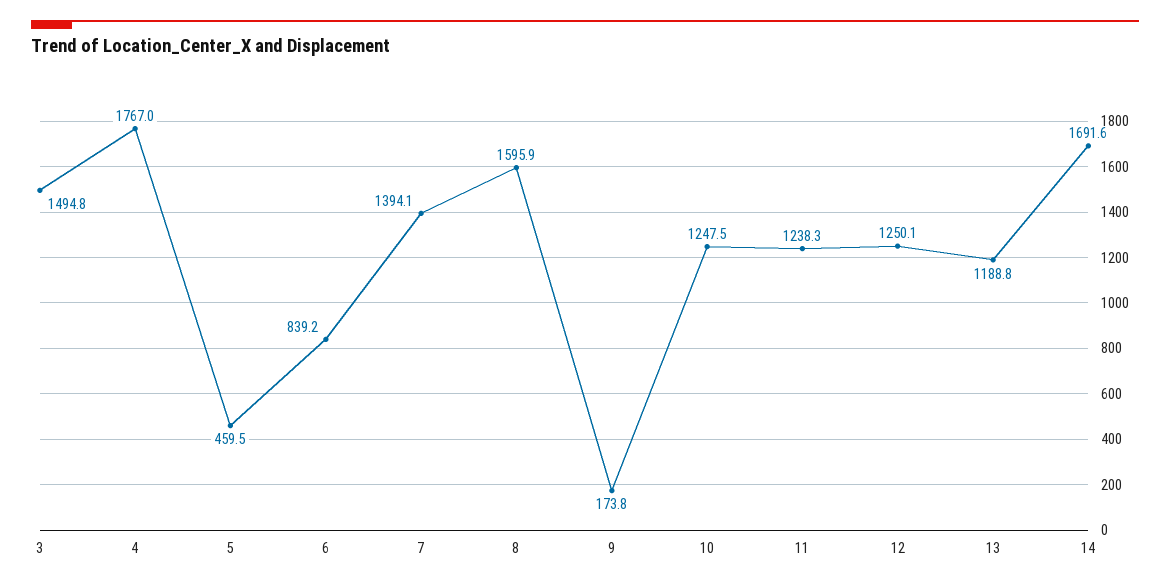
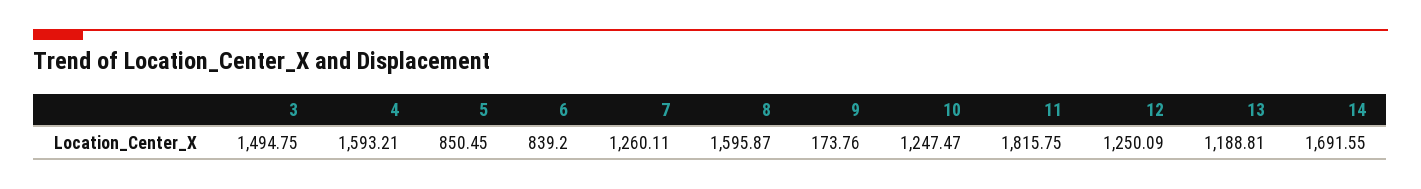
4: 1767 -> 1593.21
5: 459.5 -> 850.45
7: 1394.1 -> 1260.11
11: 1238.3 -> 1815.75

